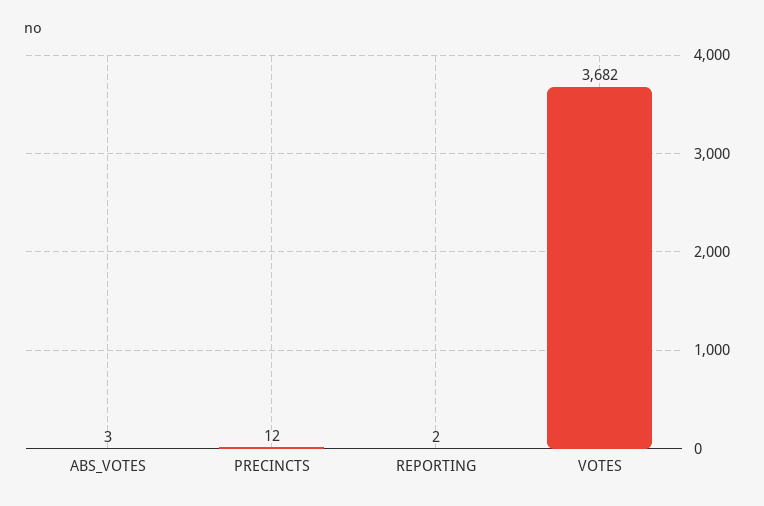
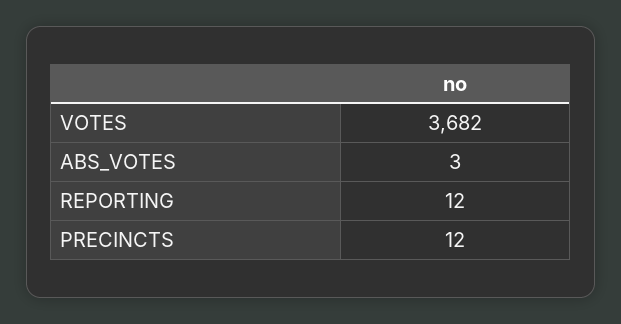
REPORTING: 2 -> 12

